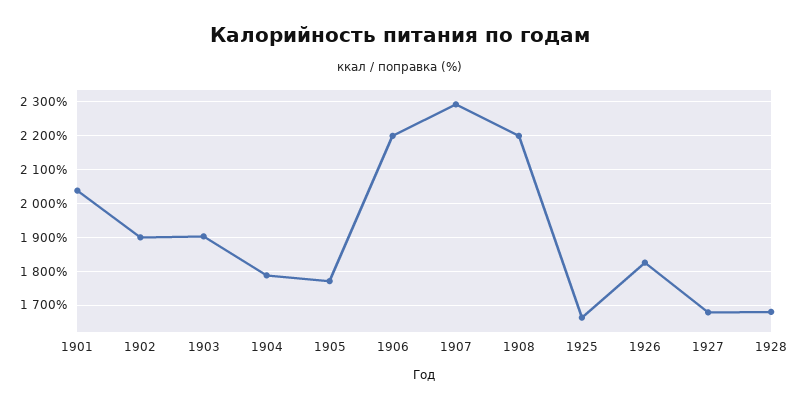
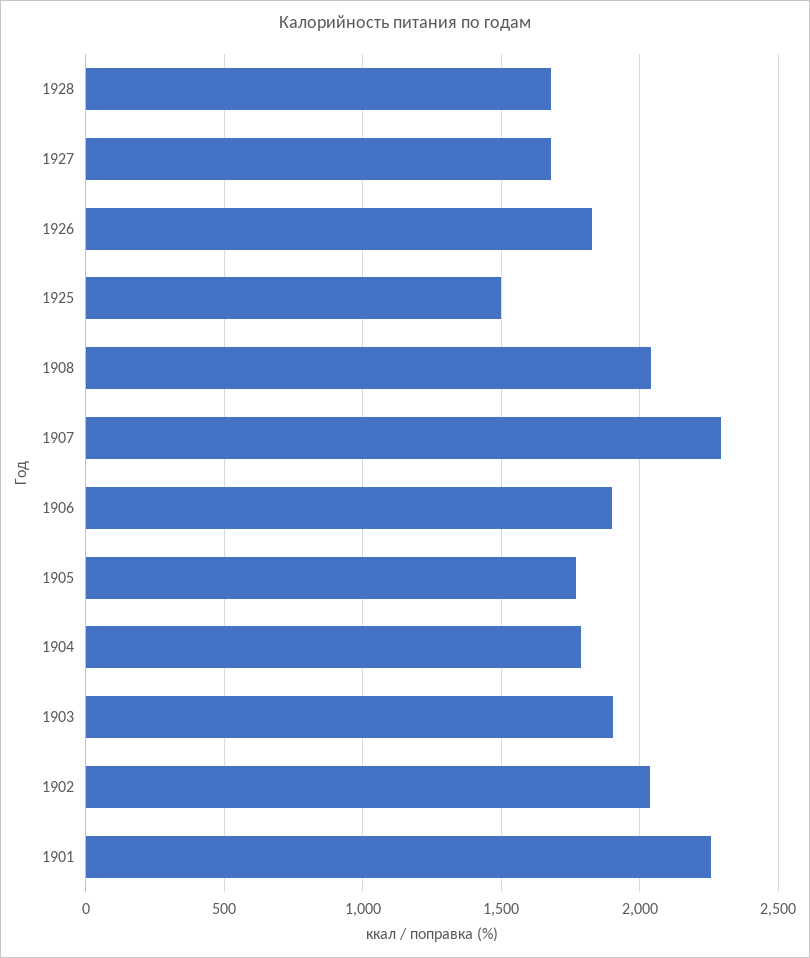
1901: 2040 -> 2250
1902: 1900 -> 2050
1906: 2200 -> 1900
1908: 2200 -> 2050
1925: 1660 -> 1500

